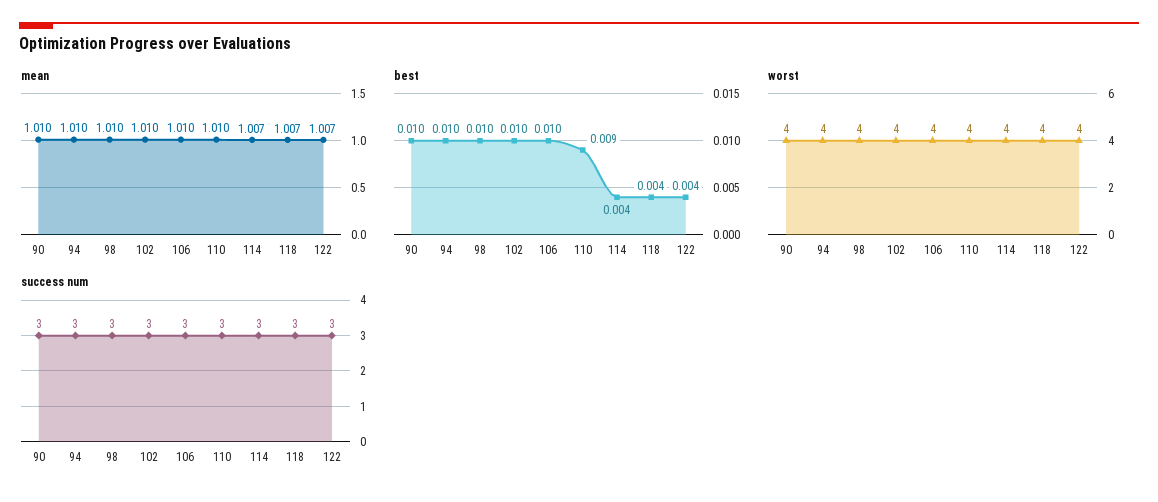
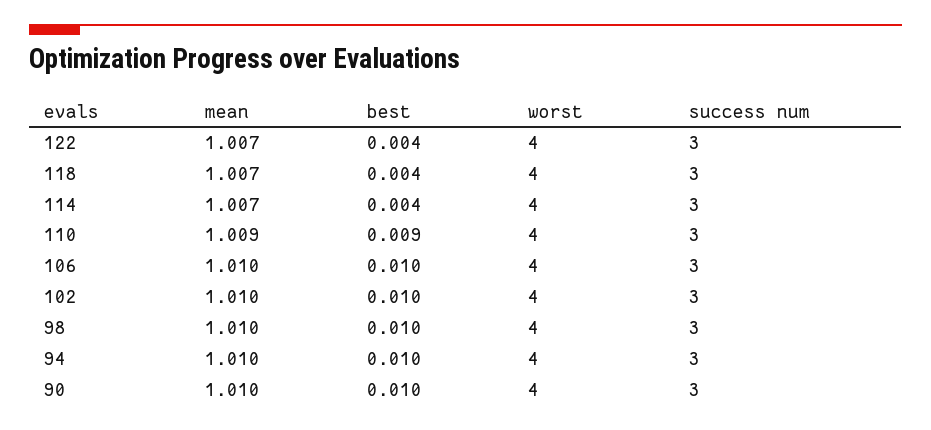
mean, 110: 1.01 -> 1.009

